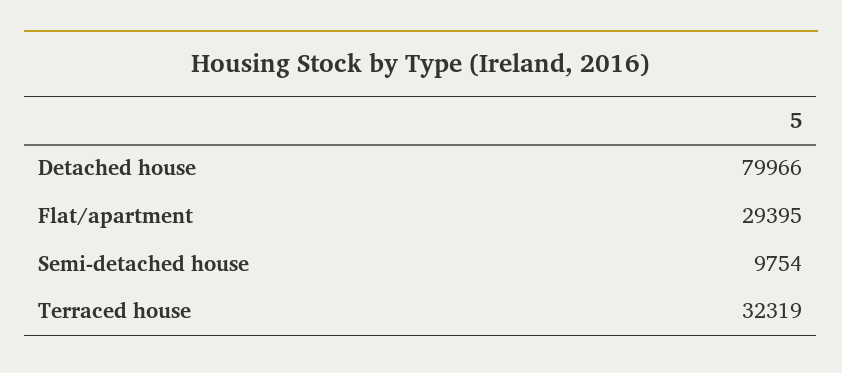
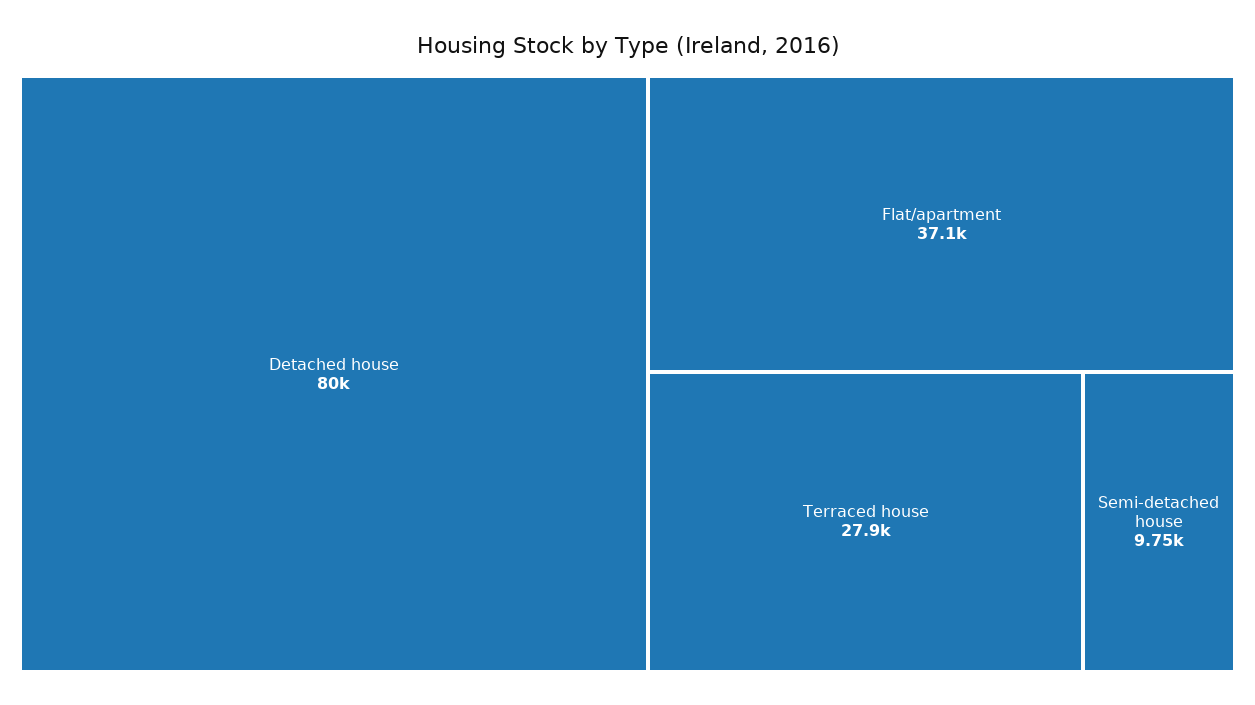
Flat/apartment: 29395 -> 37100
Terraced house: 32319 -> 27900

